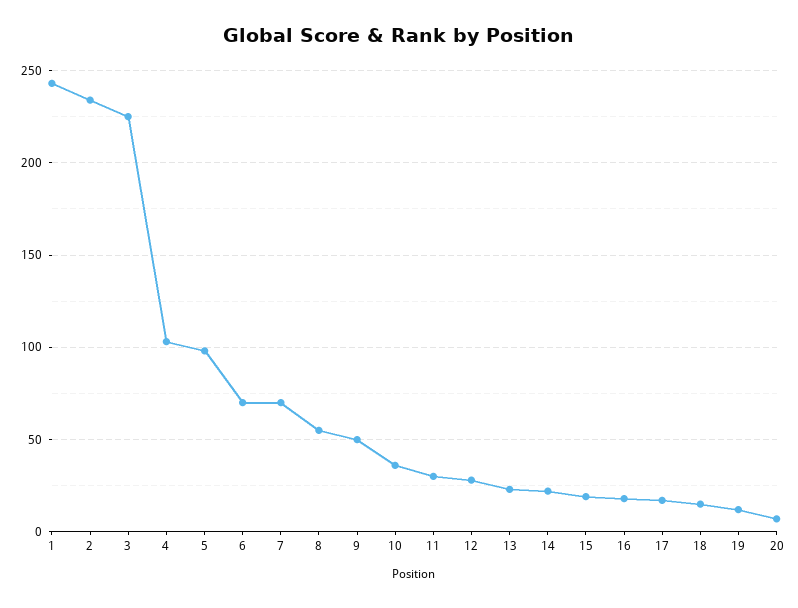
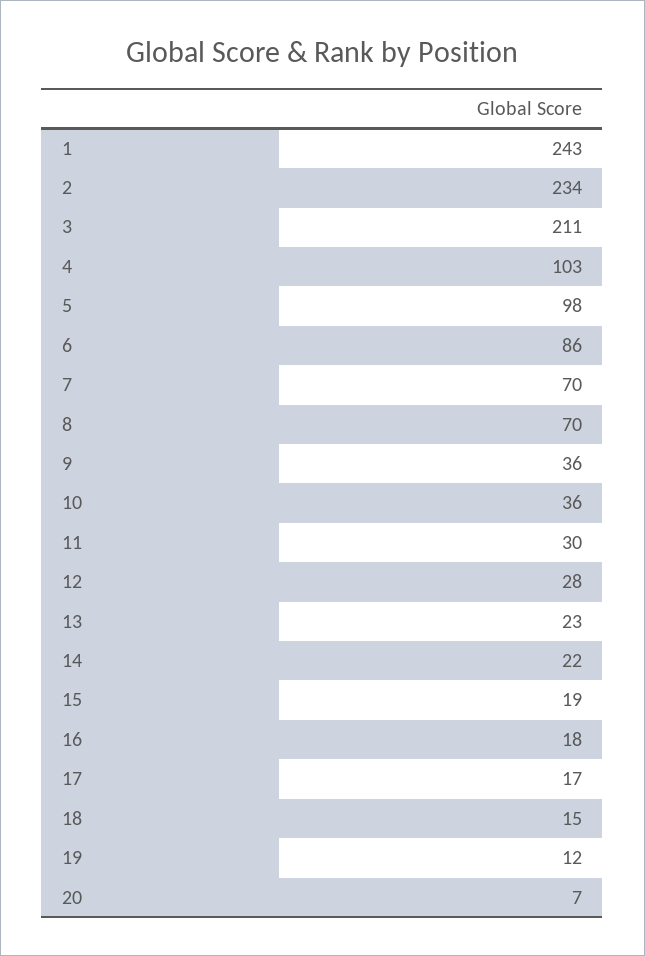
3: 225 -> 211
6: 70 -> 86
8: 55 -> 70
9: 50 -> 36

